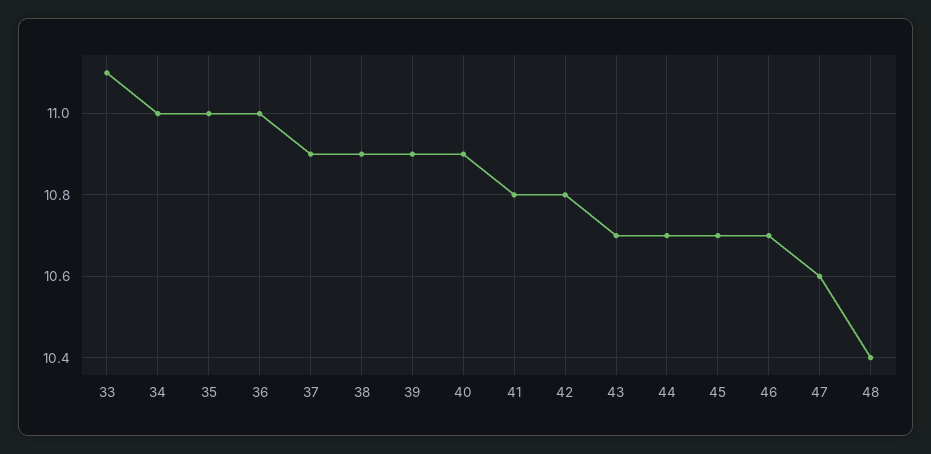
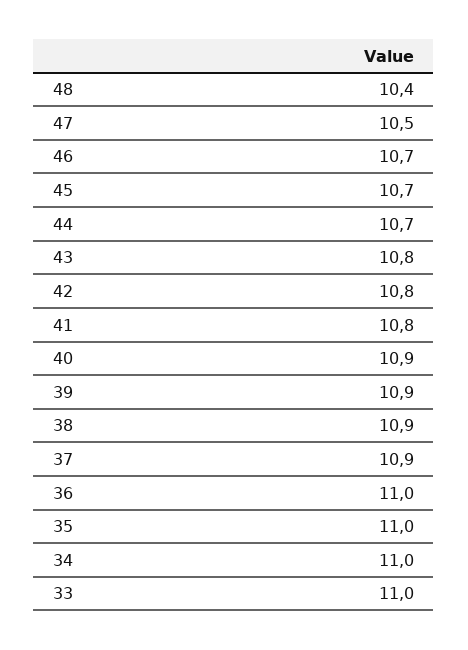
33: 11.1 -> 11
43: 10.7 -> 10.8
47: 10.6 -> 10.5

